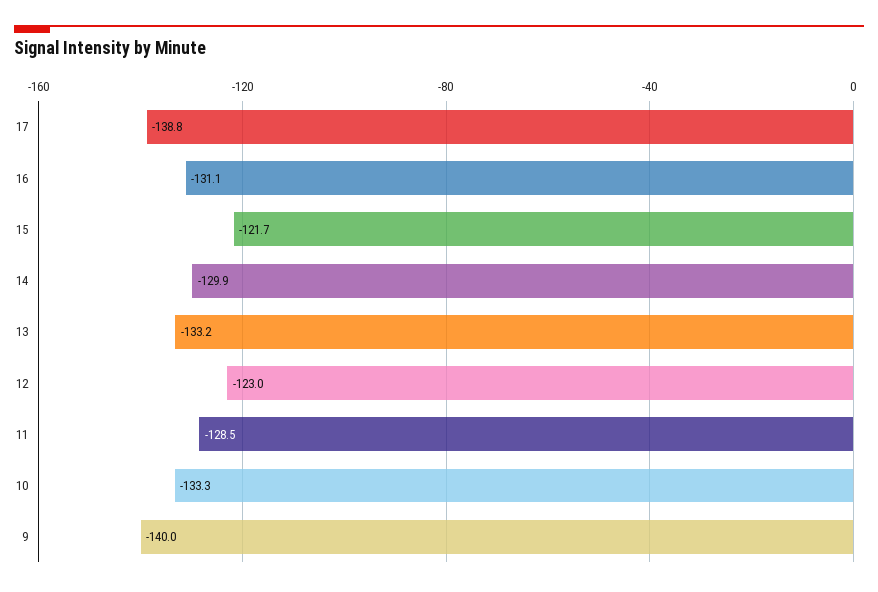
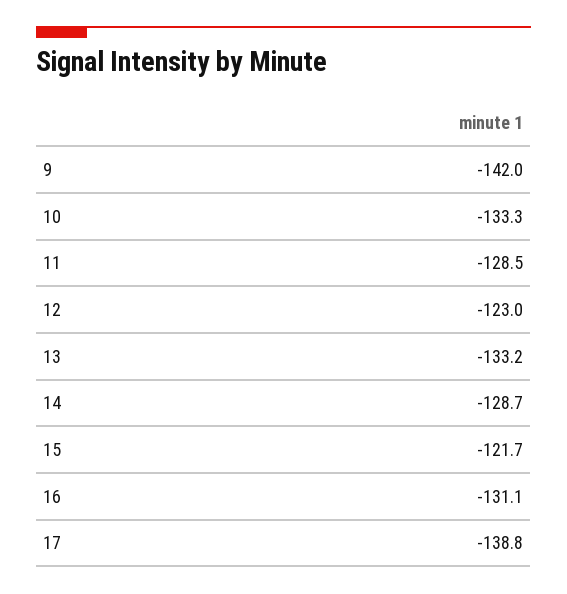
14: -129.9 -> -128.7
9: -140 -> -142

